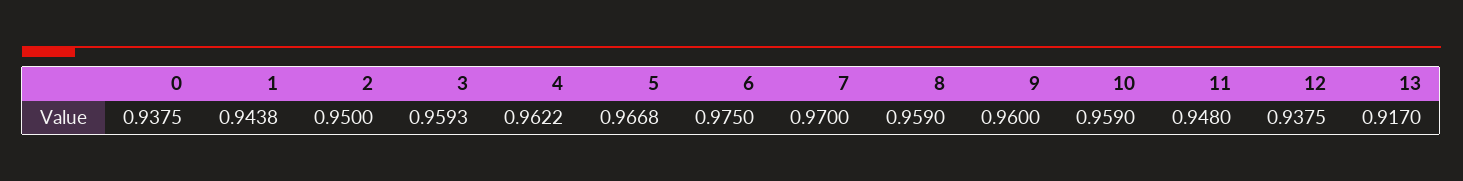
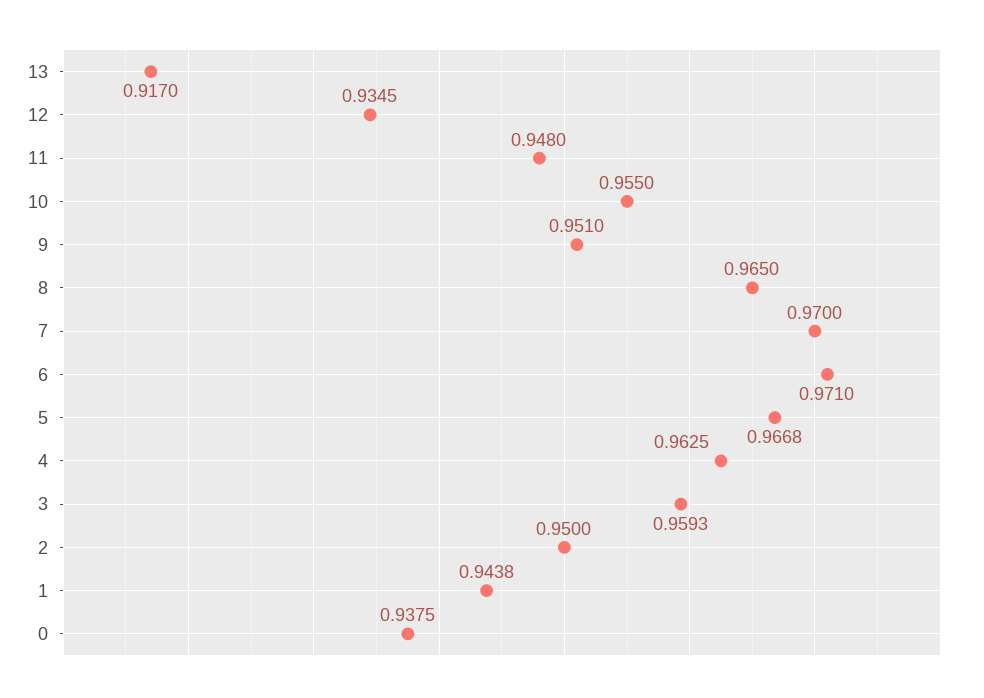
4: 0.9622 -> 0.9625
6: 0.975 -> 0.971
8: 0.959 -> 0.965
9: 0.96 -> 0.951
10: 0.959 -> 0.955
12: 0.9375 -> 0.9345

